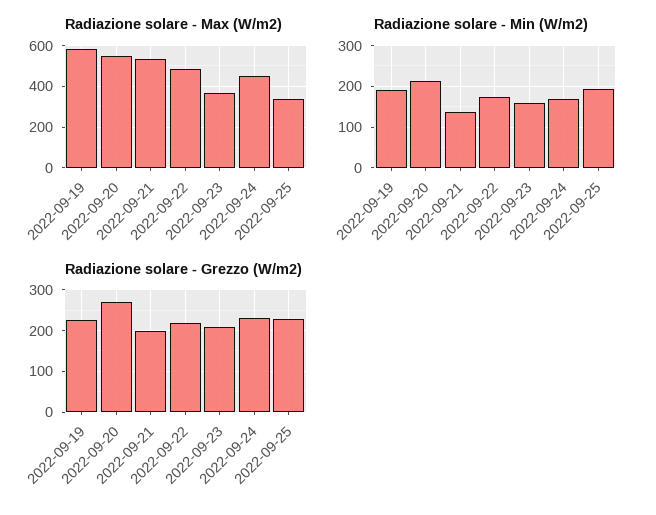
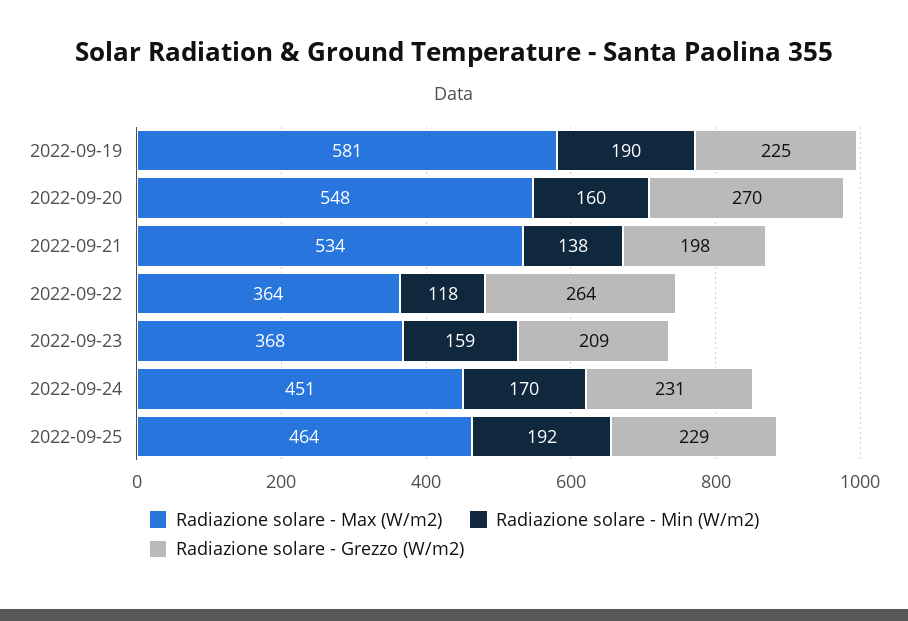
Radiazione solare - Max (W/m2), 2022-09-22: 500 -> 364
Radiazione solare - Max (W/m2), 2022-09-25: 350 -> 464
Radiazione solare - Min (W/m2), 2022-09-20: 220 -> 160
Radiazione solare - Min (W/m2), 2022-09-22: 180 -> 118
Radiazione solare - Grezzo (W/m2), 2022-09-22: 220 -> 264

